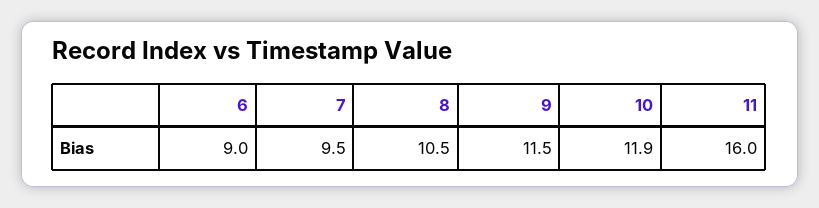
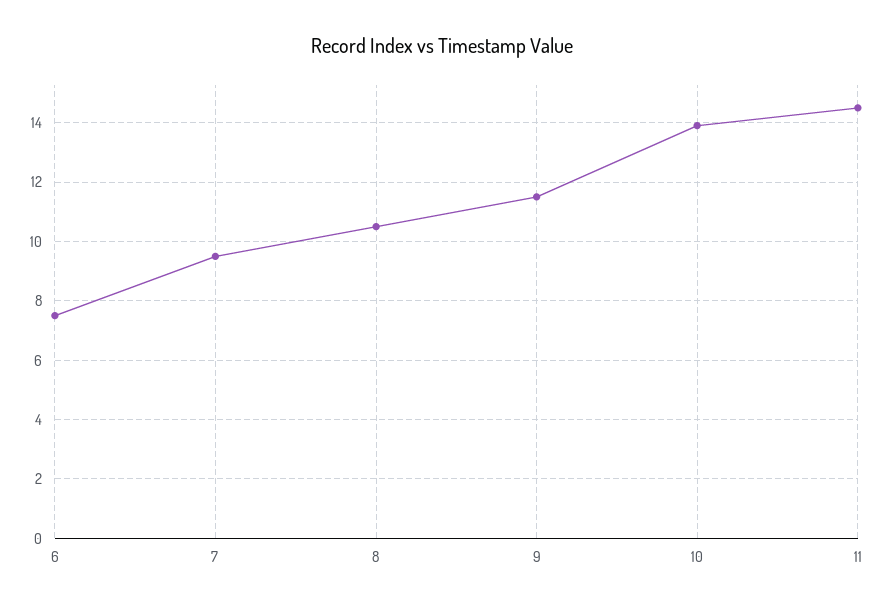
6: 9 -> 7.5
10: 11.9 -> 14
11: 16 -> 14.5

